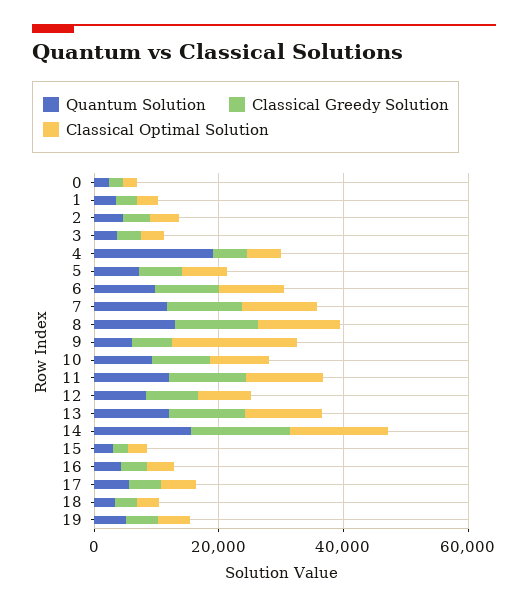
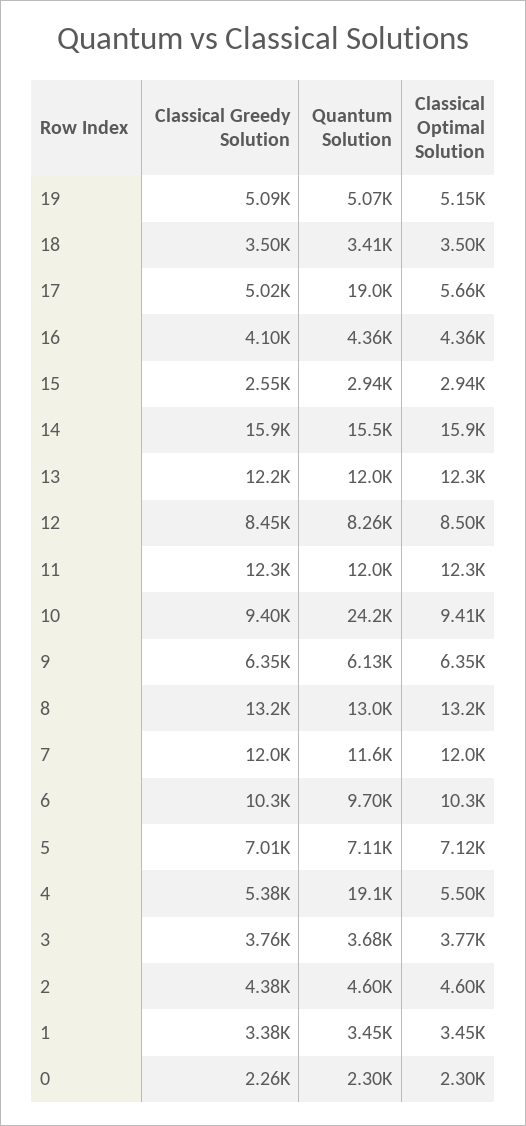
Classical Optimal Solution, 9: 20000 -> 6350
Quantum Solution, 10: 10000 -> 24200
Quantum Solution, 17: 5000 -> 19000

